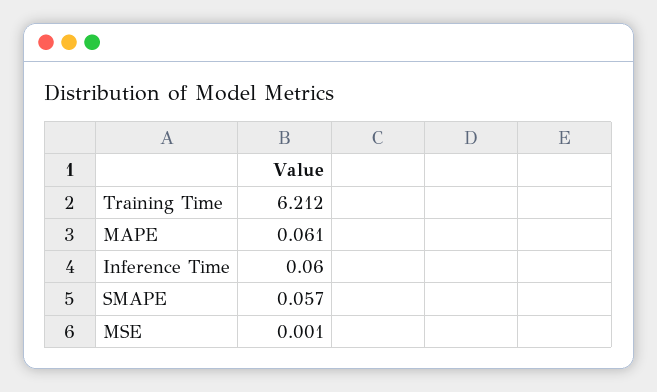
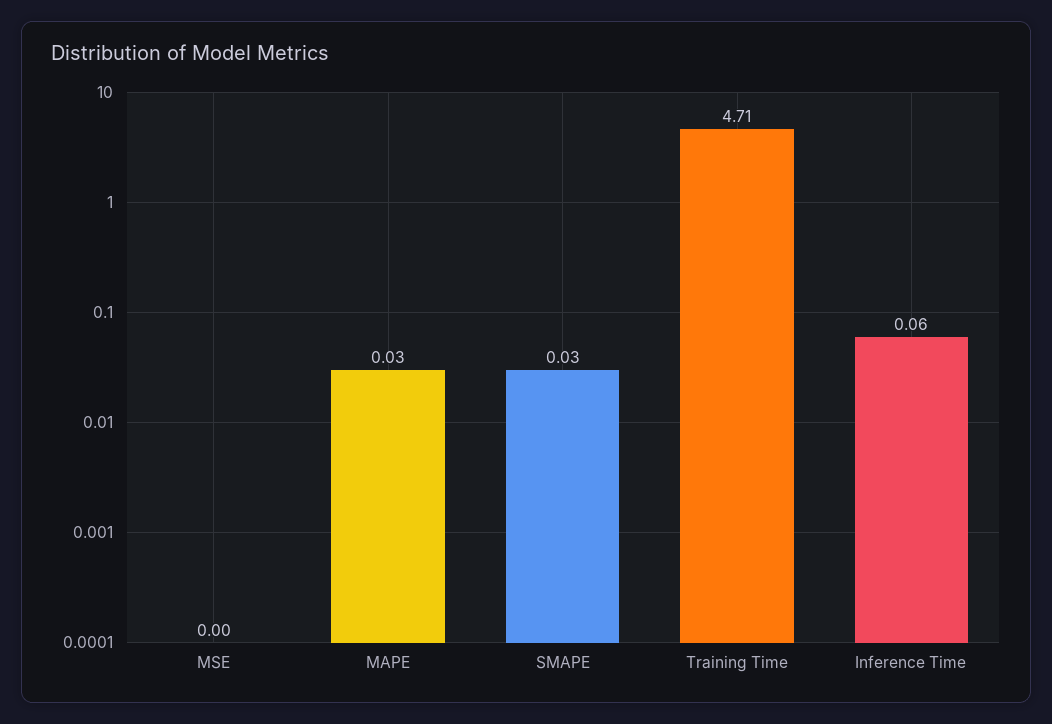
Training Time: 6.212 -> 4.71
MAPE: 0.061 -> 0.03
SMAPE: 0.057 -> 0.03

